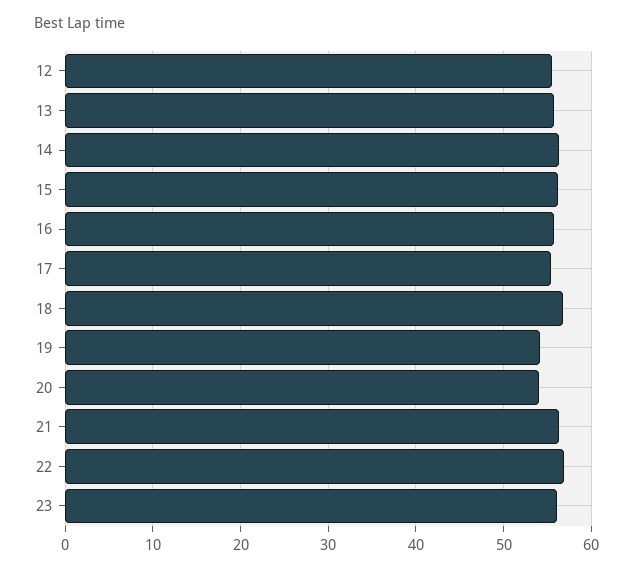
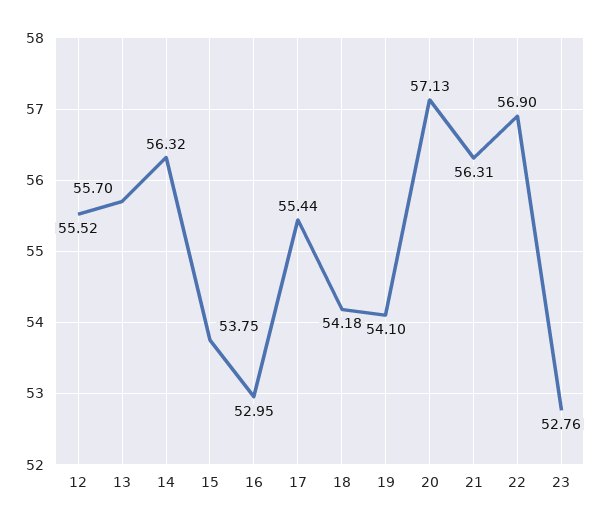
15: 56 -> 53.75
16: 56 -> 52.95
18: 57 -> 54.18
20: 54 -> 57.13
23: 56 -> 52.76

